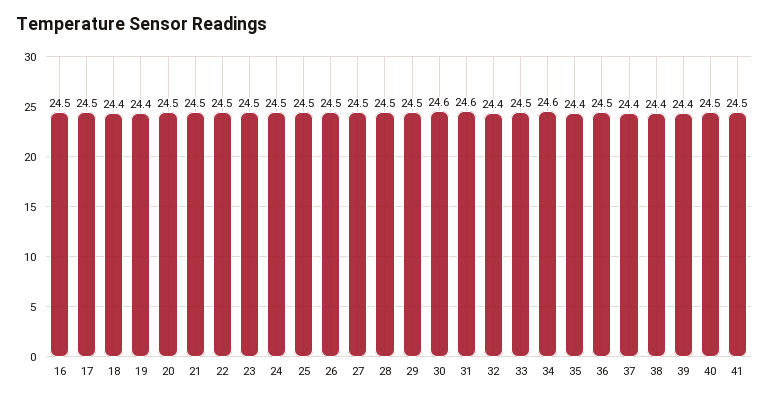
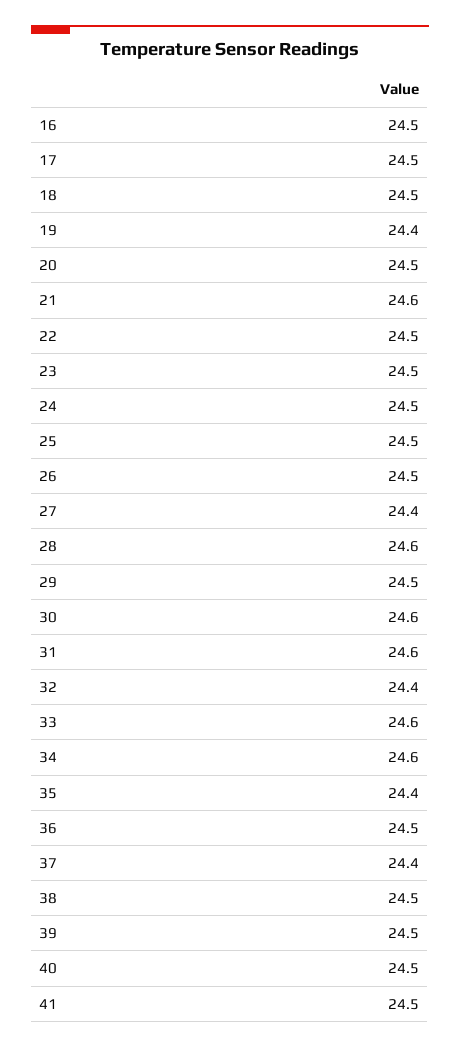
18: 24.4 -> 24.5
21: 24.5 -> 24.6
27: 24.5 -> 24.4
28: 24.5 -> 24.6
33: 24.5 -> 24.6
38: 24.4 -> 24.5
39: 24.4 -> 24.5

